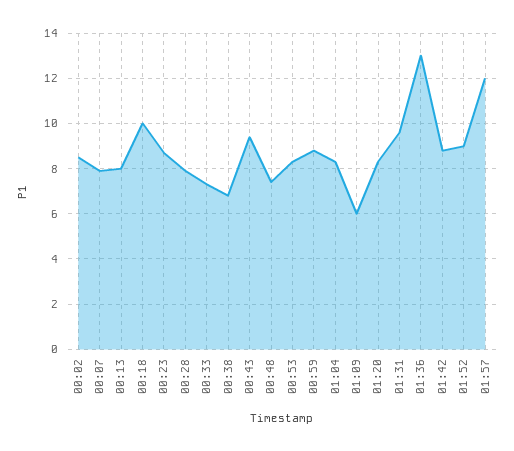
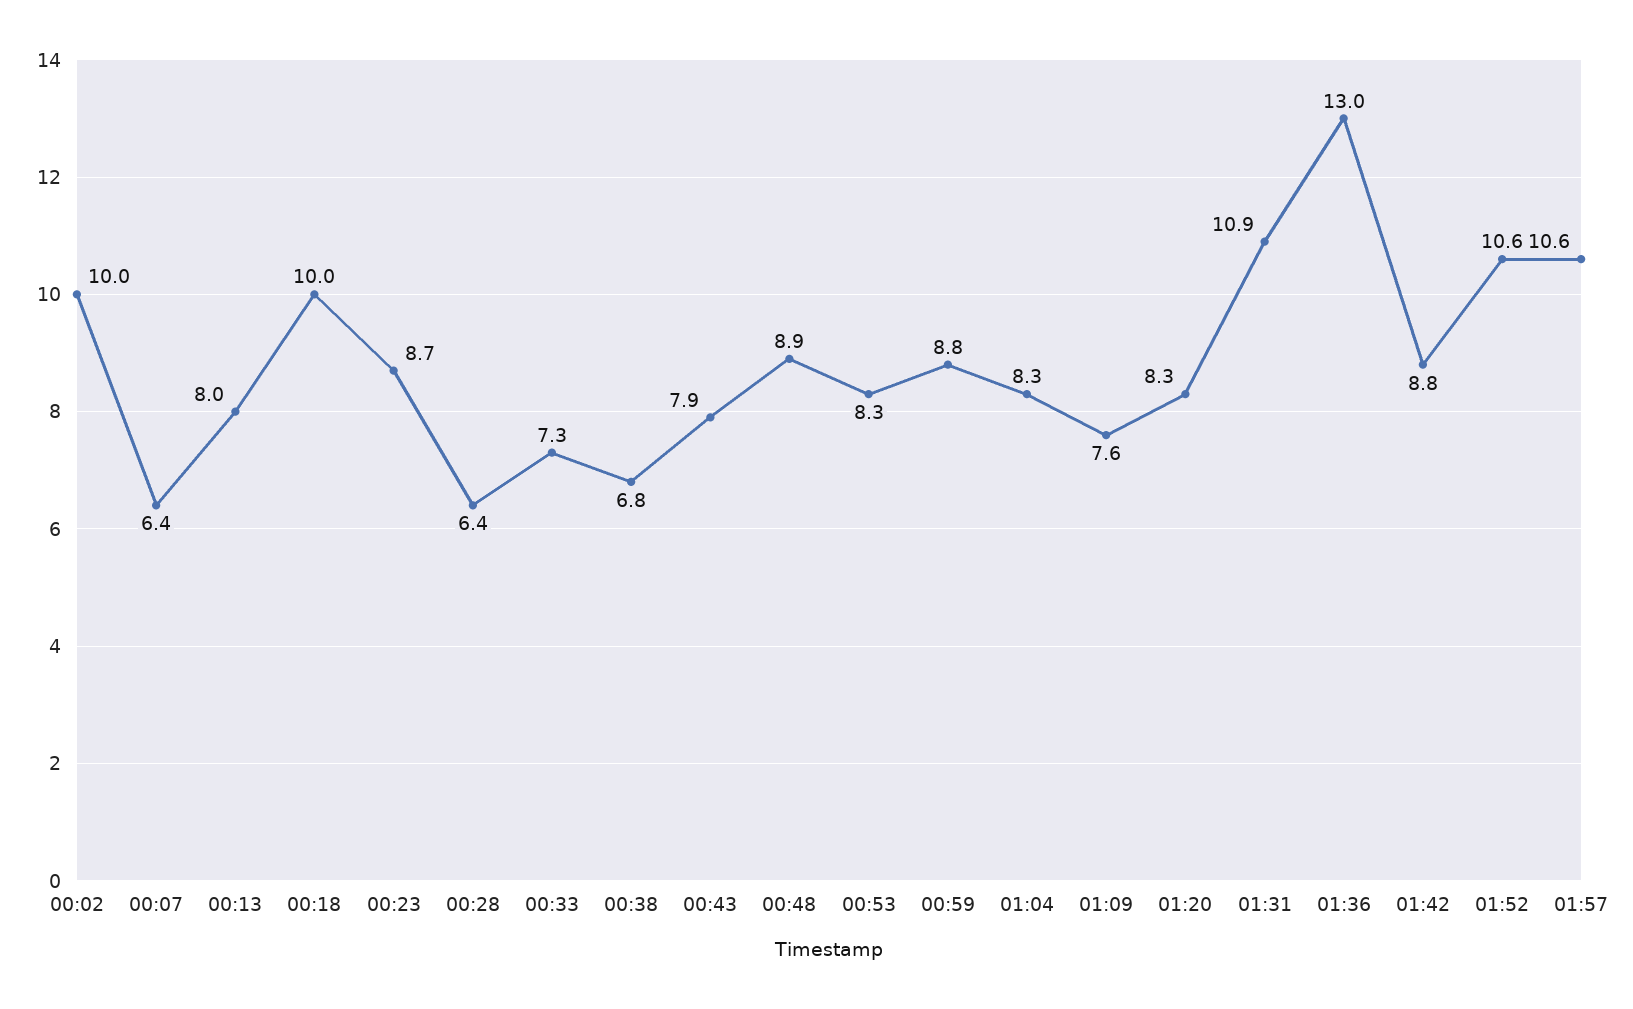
00:02: 8.5 -> 10
00:07: 8 -> 6.4
00:28: 8 -> 6.4
00:43: 9.5 -> 7.9
00:48: 7.5 -> 8.9
01:09: 6 -> 7.6
01:31: 9.5 -> 10.9
01:52: 9 -> 10.6
01:57: 12 -> 10.6

